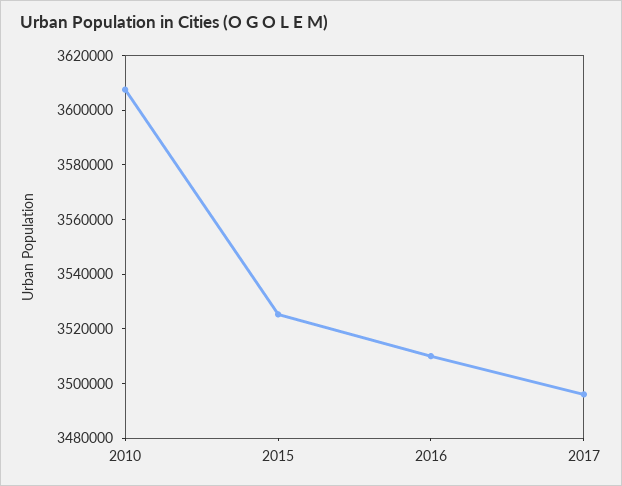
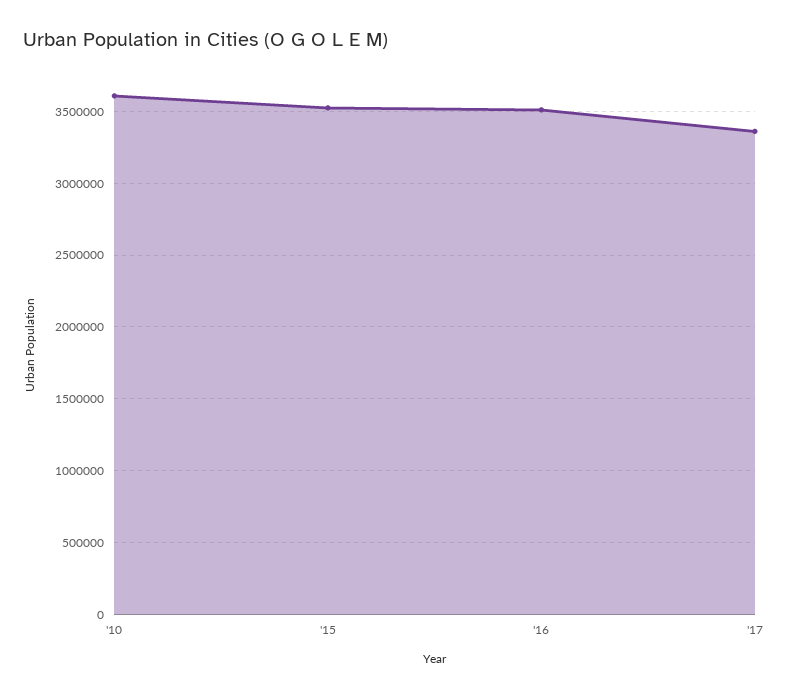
2017: 3495000 -> 3350000

